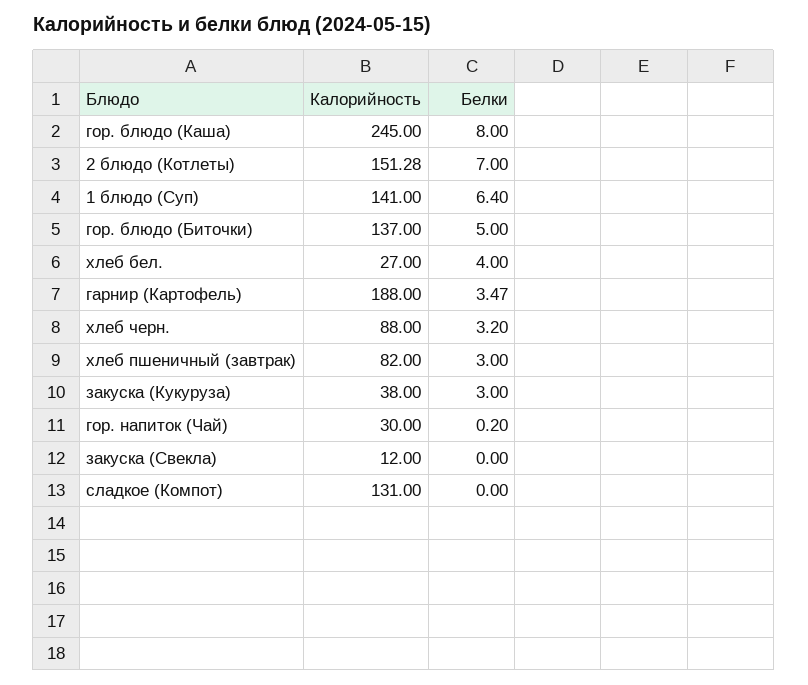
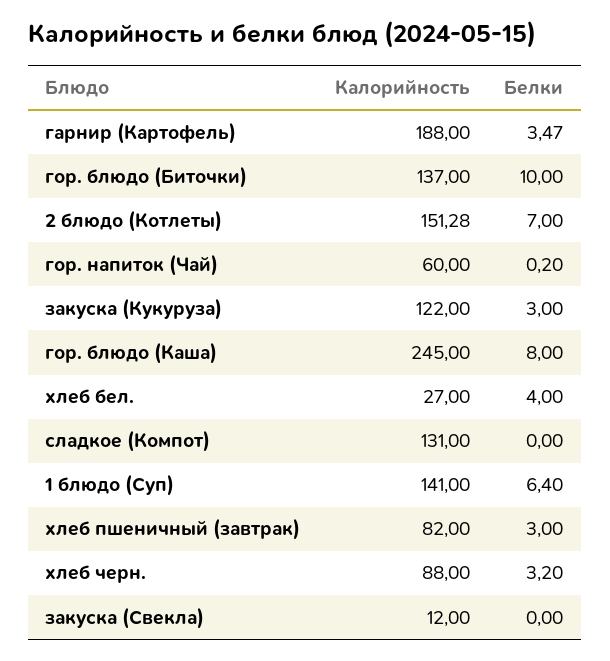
Белки, гор. блюдо (Биточки): 5 -> 10
Калорийность, закуска (Кукуруза): 38 -> 122
Калорийность, гор. напиток (Чай): 30 -> 60

